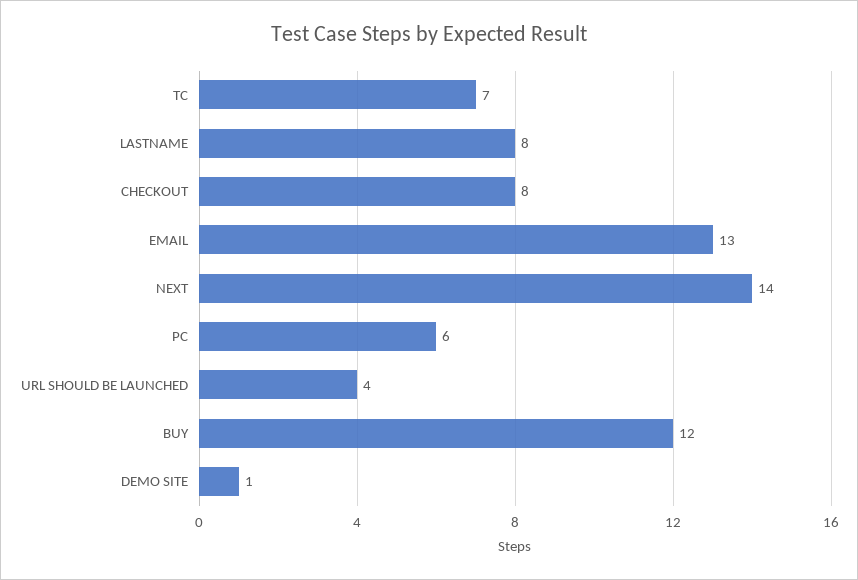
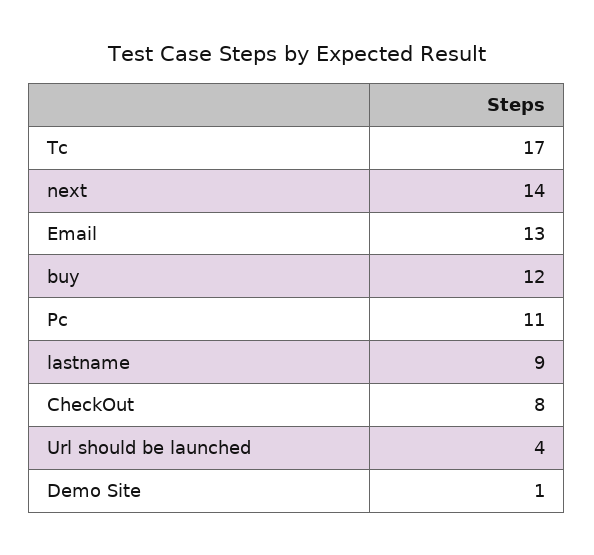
TC: 7 -> 17
LASTNAME: 8 -> 9
PC: 6 -> 11

